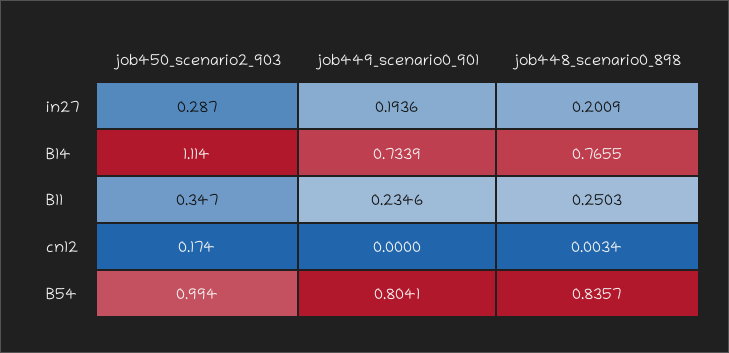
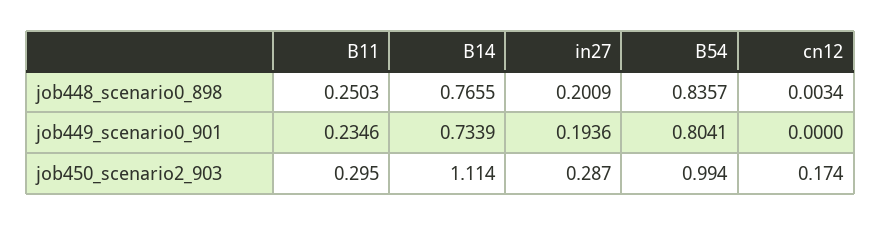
job450_scenario2_903, B11: 0.347 -> 0.295

